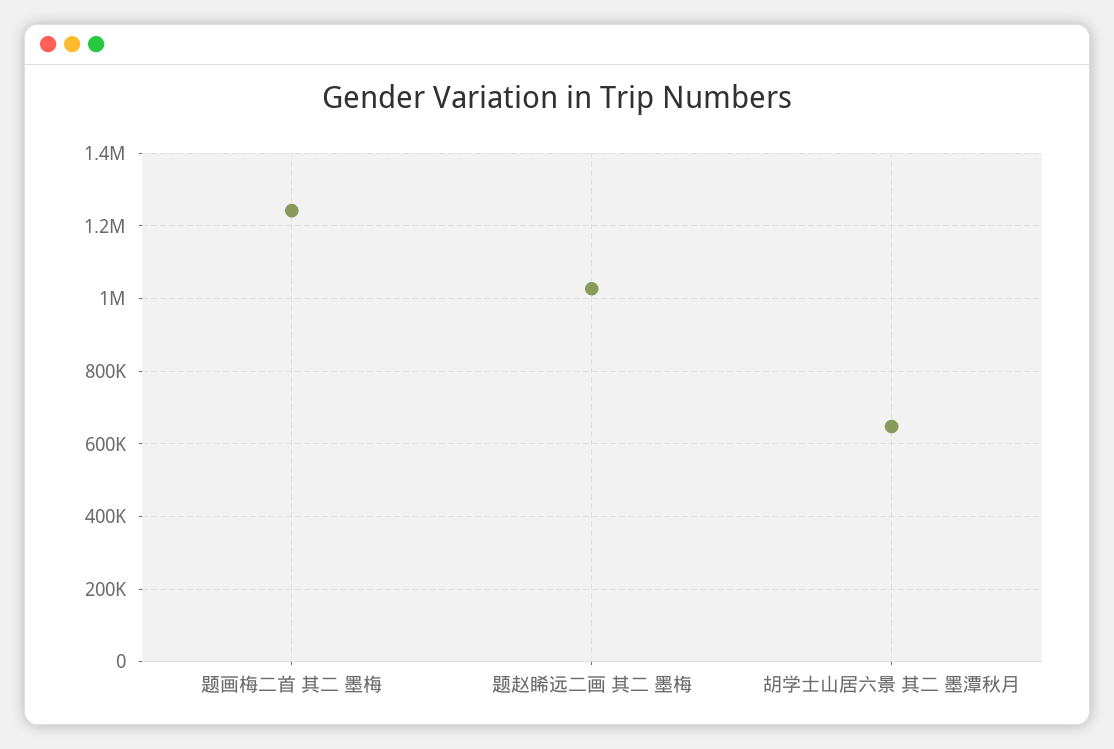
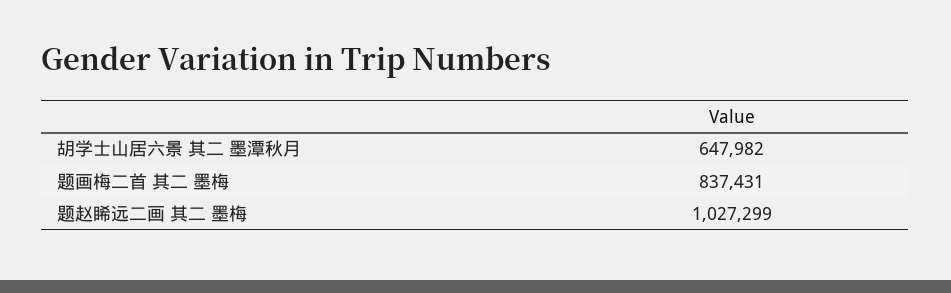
题画梅二首 其二 墨梅: 1240000 -> 837431

